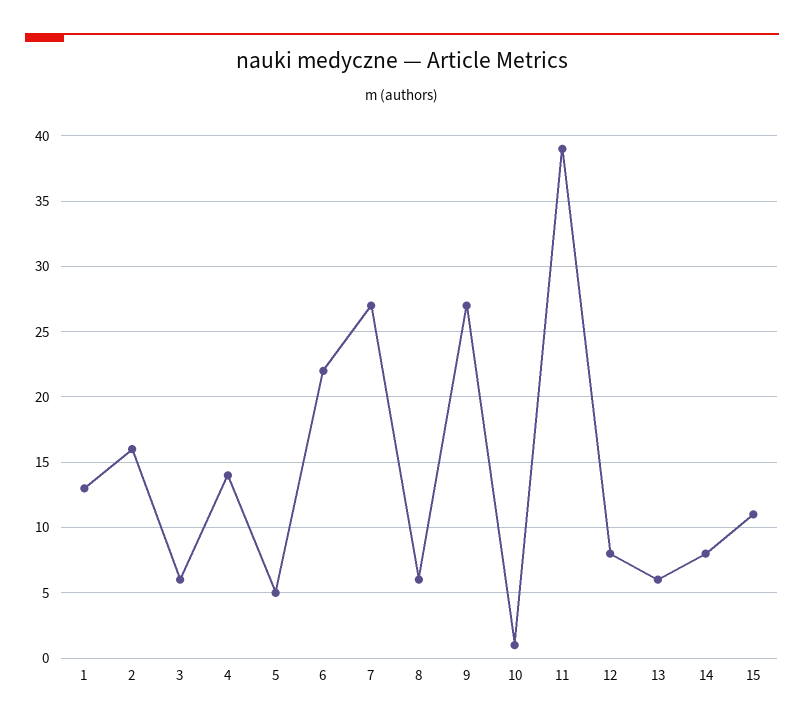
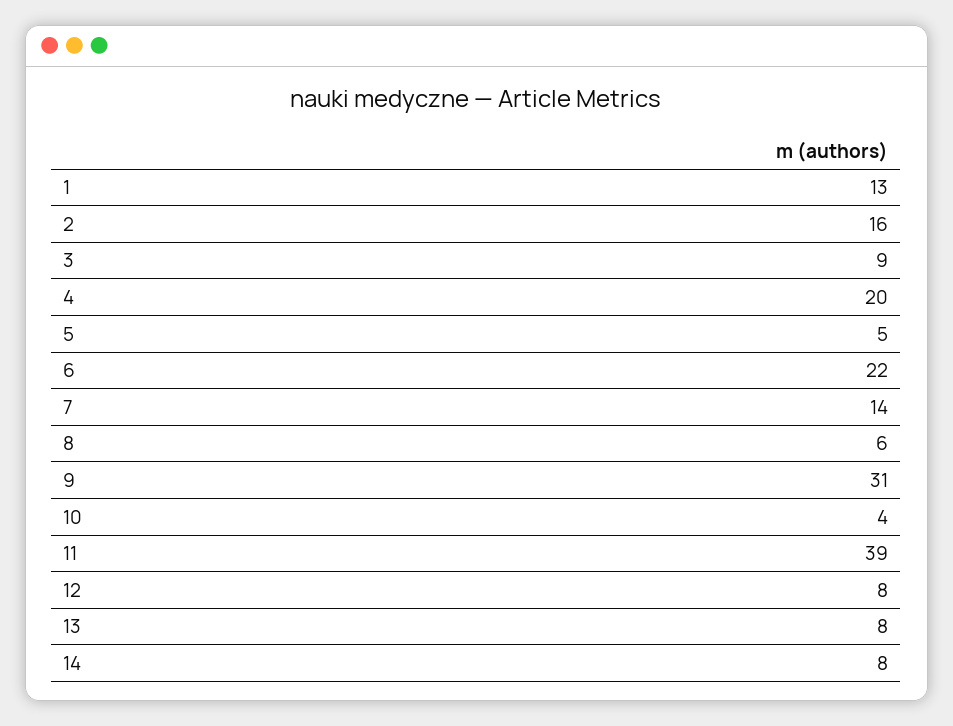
3: 6 -> 9
4: 14 -> 20
7: 27 -> 14
9: 27 -> 31
10: 1 -> 4
13: 6 -> 8
15: 11 -> none

